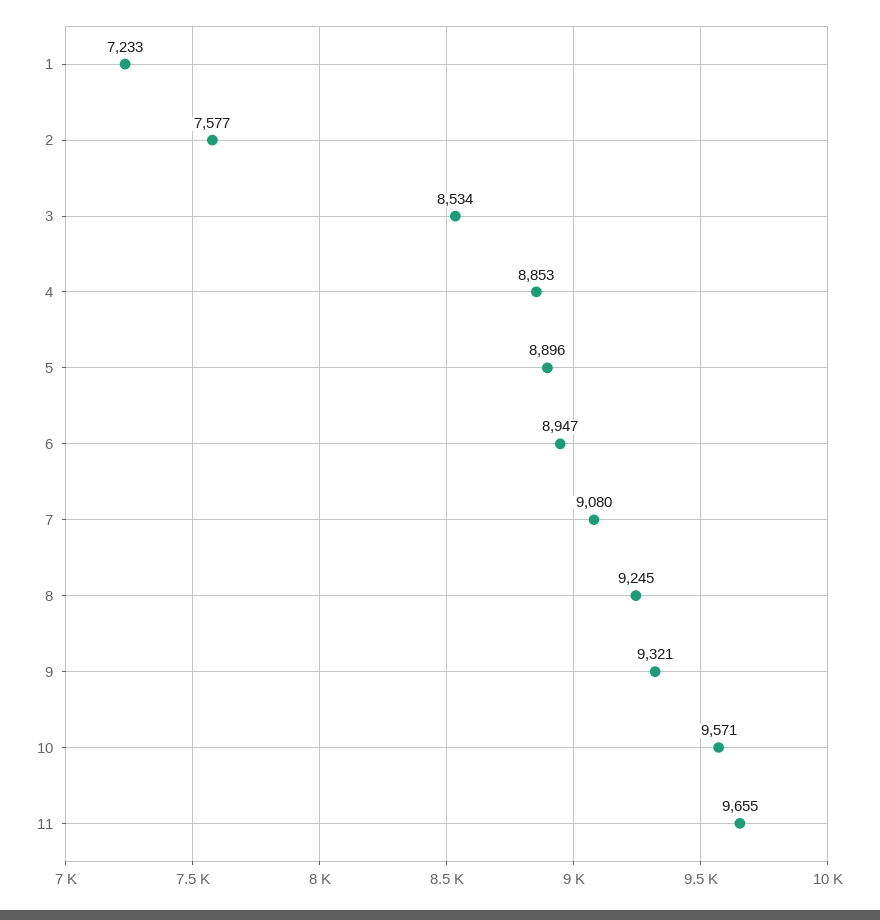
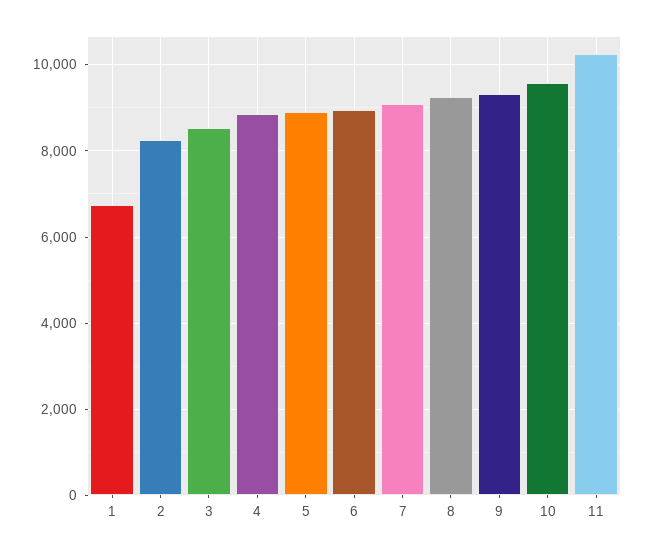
1: 7233 -> 6800
2: 7577 -> 8200
11: 9655 -> 10200

